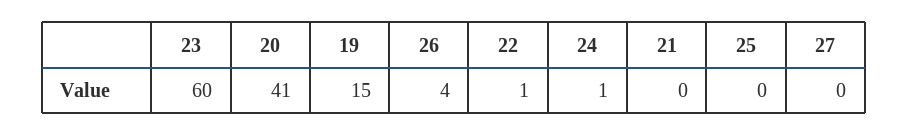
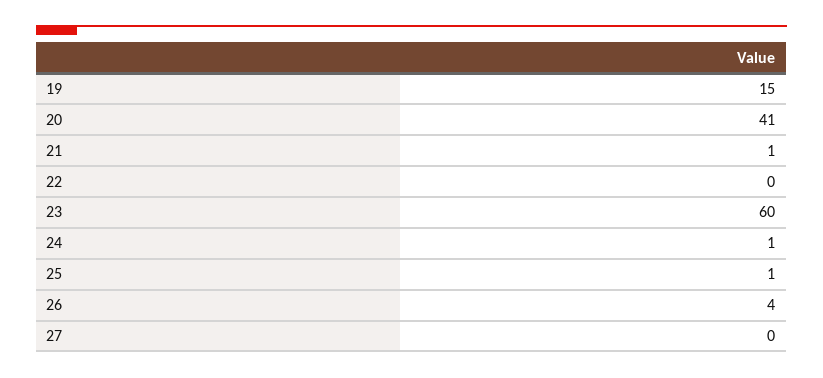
22: 1 -> 0
21: 0 -> 1
25: 0 -> 1

